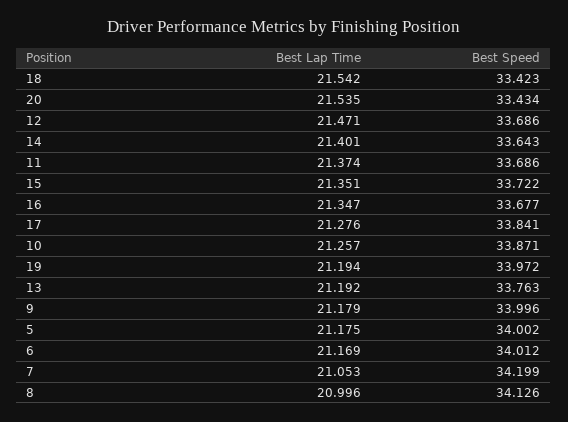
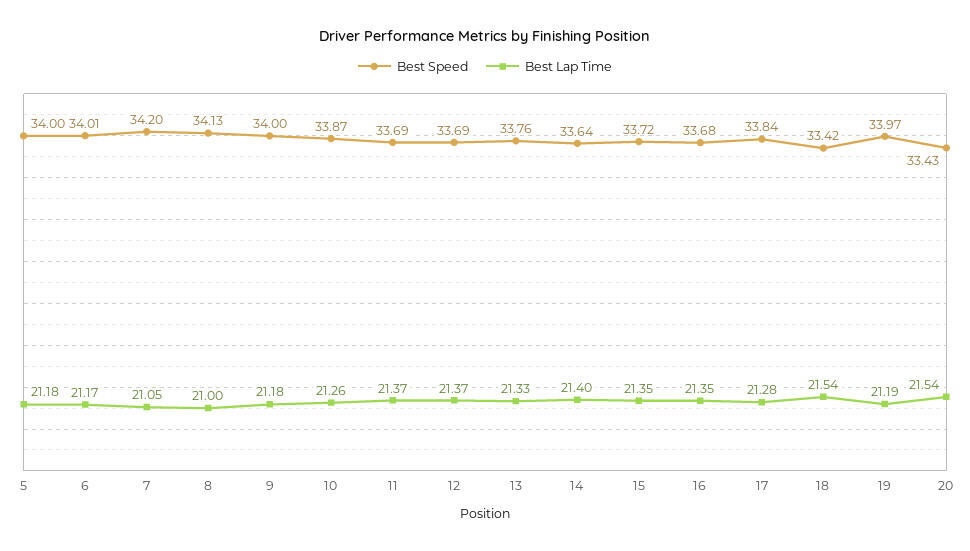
Best Lap Time, 12: 21.471 -> 21.37
Best Lap Time, 13: 21.192 -> 21.33

